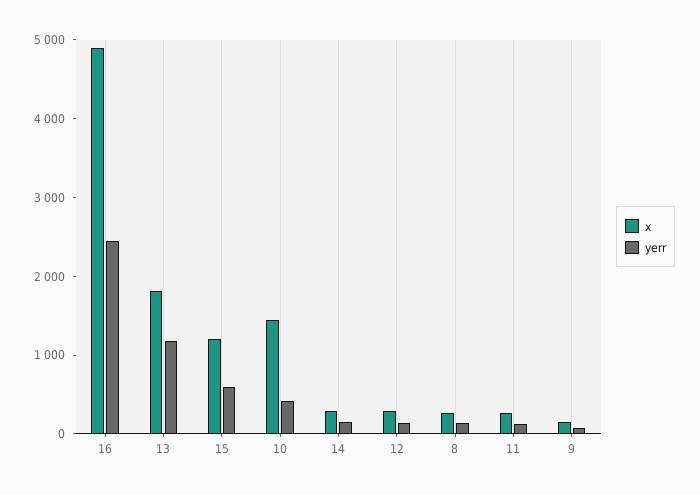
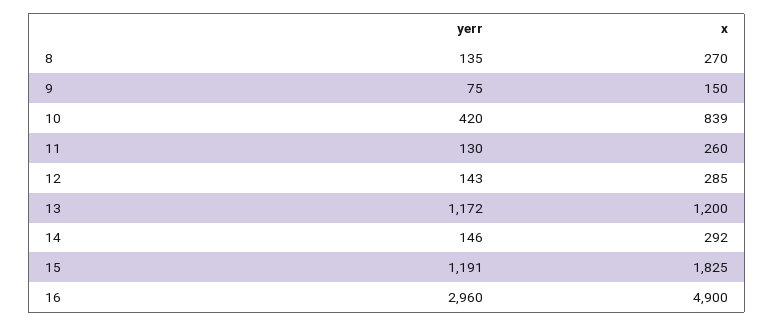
yerr, 16: 2400 -> 2960
x, 13: 1800 -> 1200
x, 15: 1200 -> 1825
yerr, 15: 600 -> 1191
x, 10: 1400 -> 839

